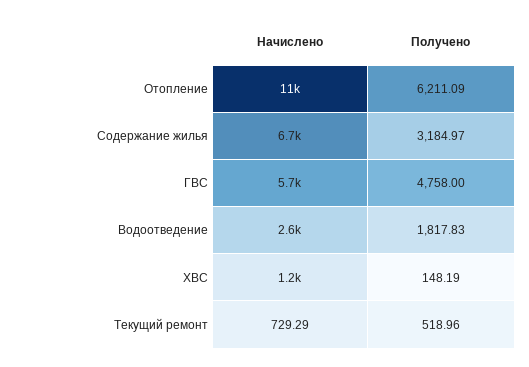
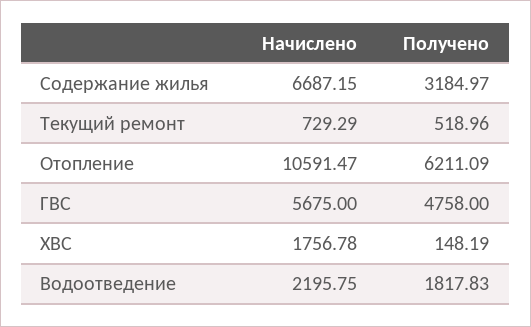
Начислено, Водоотведение: 2600 -> 2195.75
Начислено, ХВС: 1200 -> 1756.78

